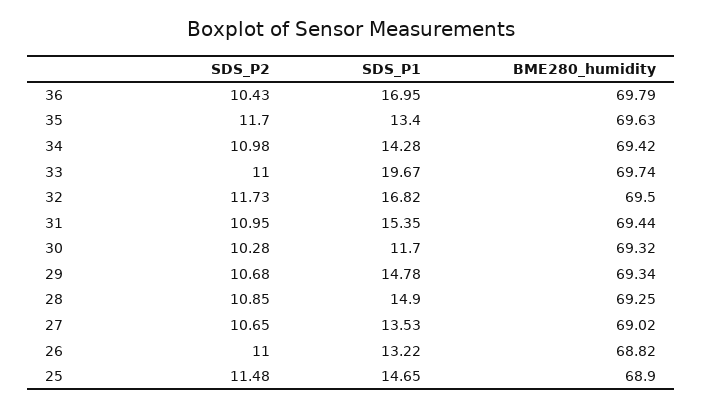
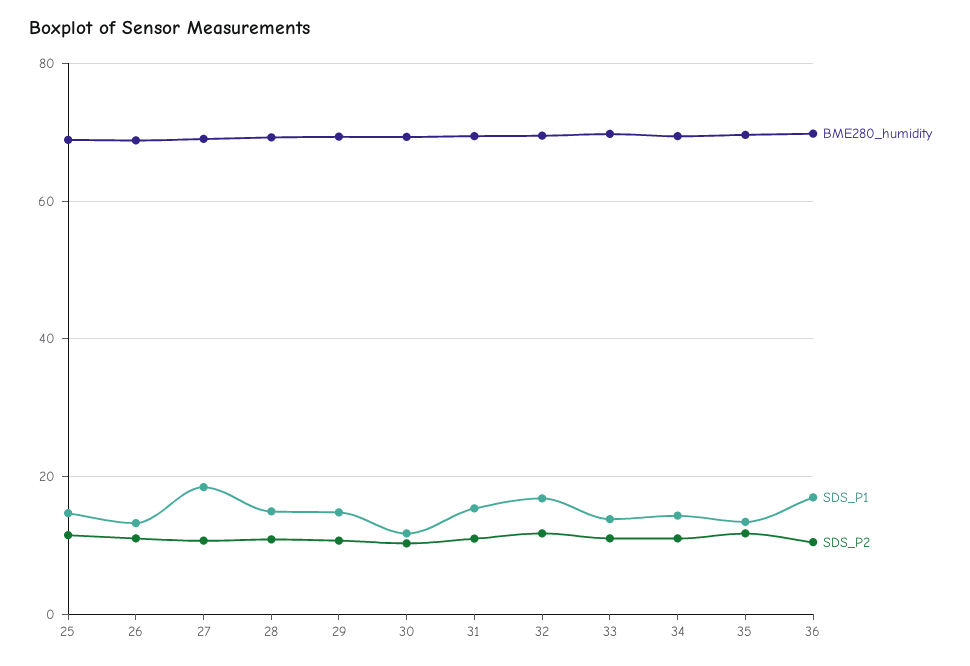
SDS_P1, 33: 19.67 -> 14
SDS_P1, 27: 13.53 -> 18

